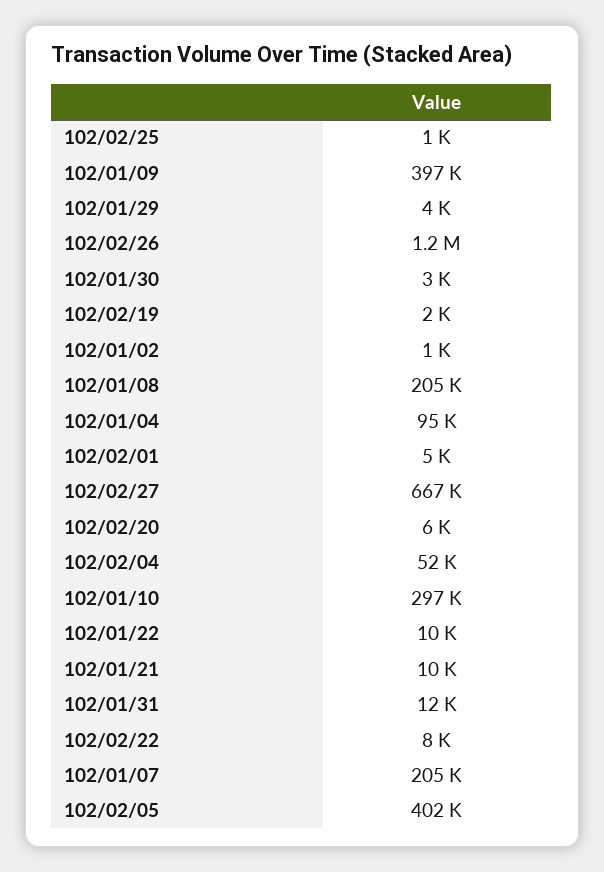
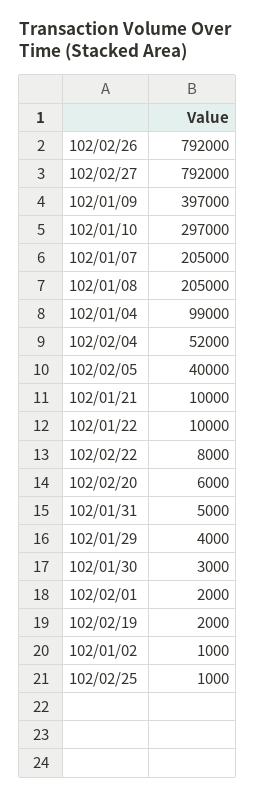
102/02/26: 1200000 -> 792000
102/01/04: 95000 -> 99000
102/02/01: 5000 -> 2000
102/02/27: 667000 -> 792000
102/01/31: 12000 -> 5000
102/02/05: 402000 -> 40000

